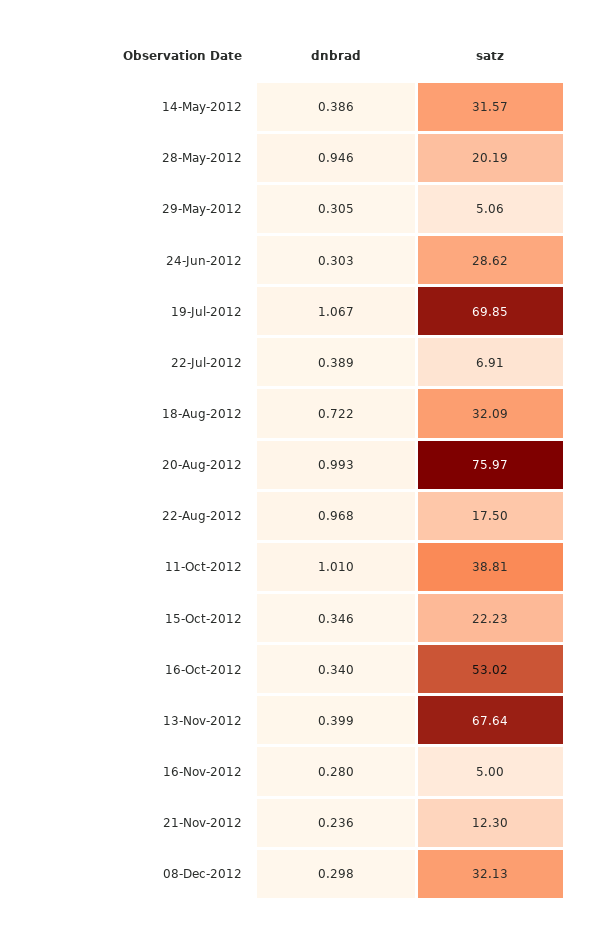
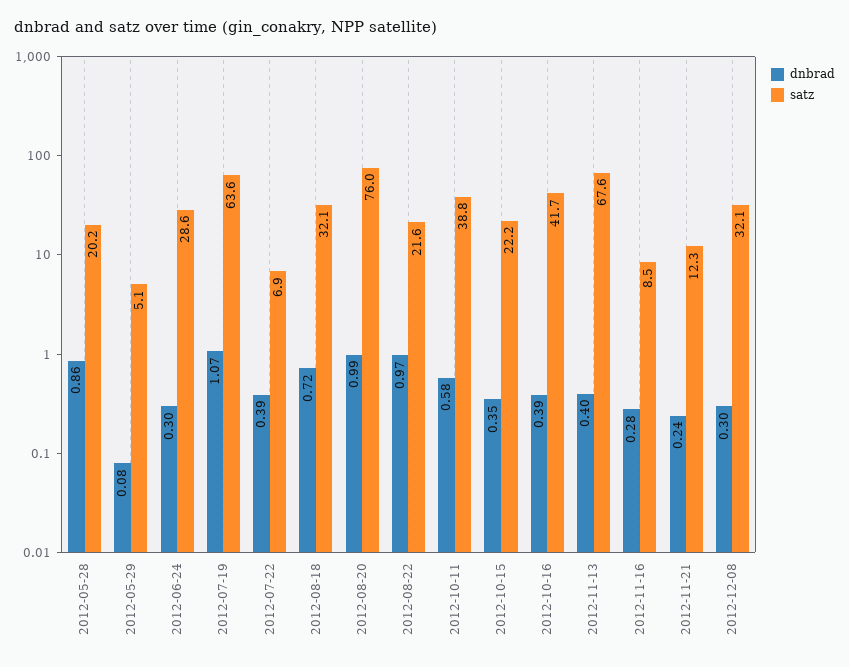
dnbrad, 14-May-2012: 0.386 -> none
satz, 14-May-2012: 31.57 -> none
dnbrad, 28-May-2012: 0.946 -> 0.86
dnbrad, 29-May-2012: 0.305 -> 0.08
satz, 19-Jul-2012: 69.85 -> 63.6
satz, 22-Aug-2012: 17.5 -> 21.6
dnbrad, 11-Oct-2012: 1.01 -> 0.58
dnbrad, 16-Oct-2012: 0.34 -> 0.39
satz, 16-Oct-2012: 53.02 -> 41.7
satz, 16-Nov-2012: 5 -> 8.5

